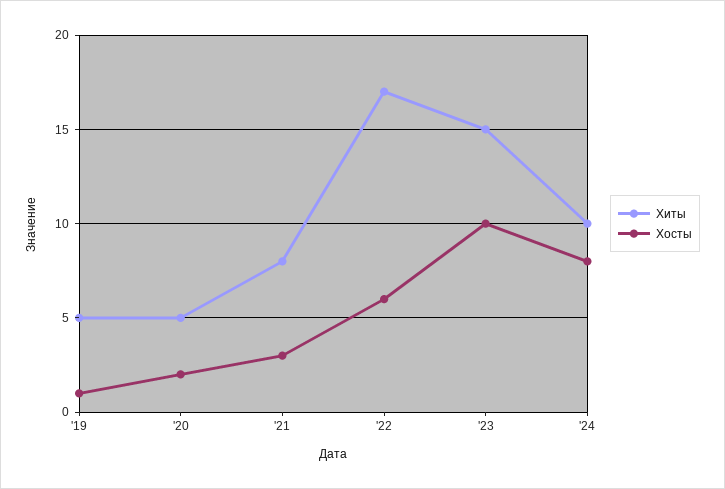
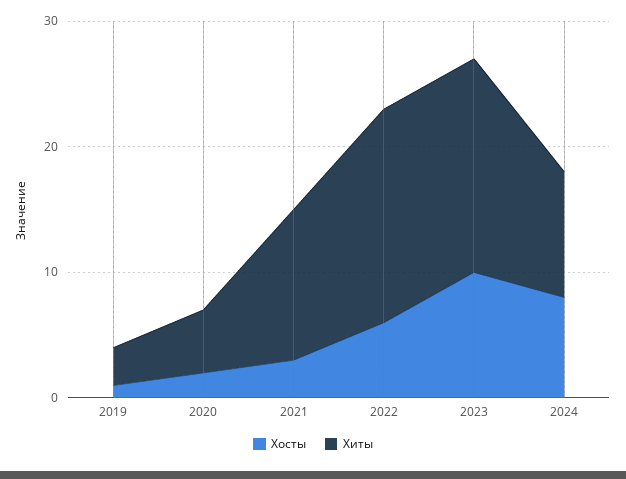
Хиты, '19: 5 -> 3
Хиты, '21: 8 -> 12
Хиты, '23: 15 -> 17

